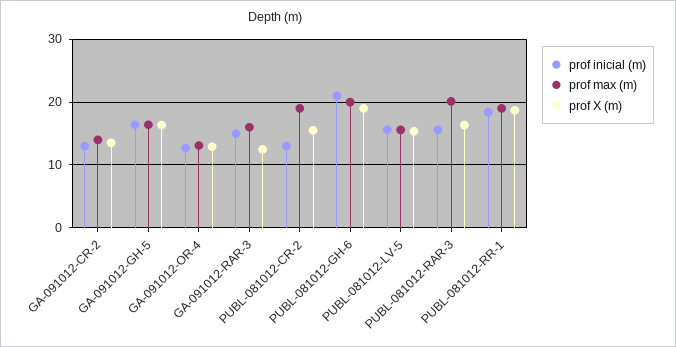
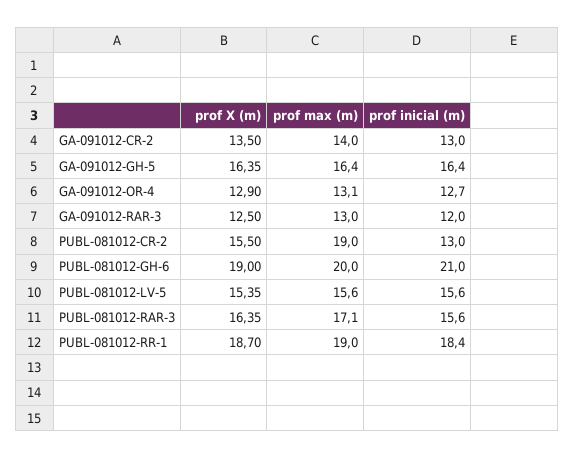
prof inicial (m), GA-091012-RAR-3: 15 -> 12
prof max (m), GA-091012-RAR-3: 16 -> 13
prof max (m), PUBL-081012-RAR-3: 20 -> 17.1

